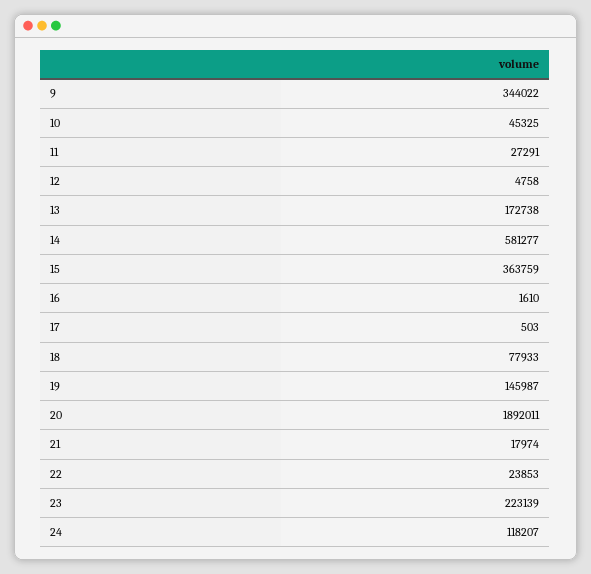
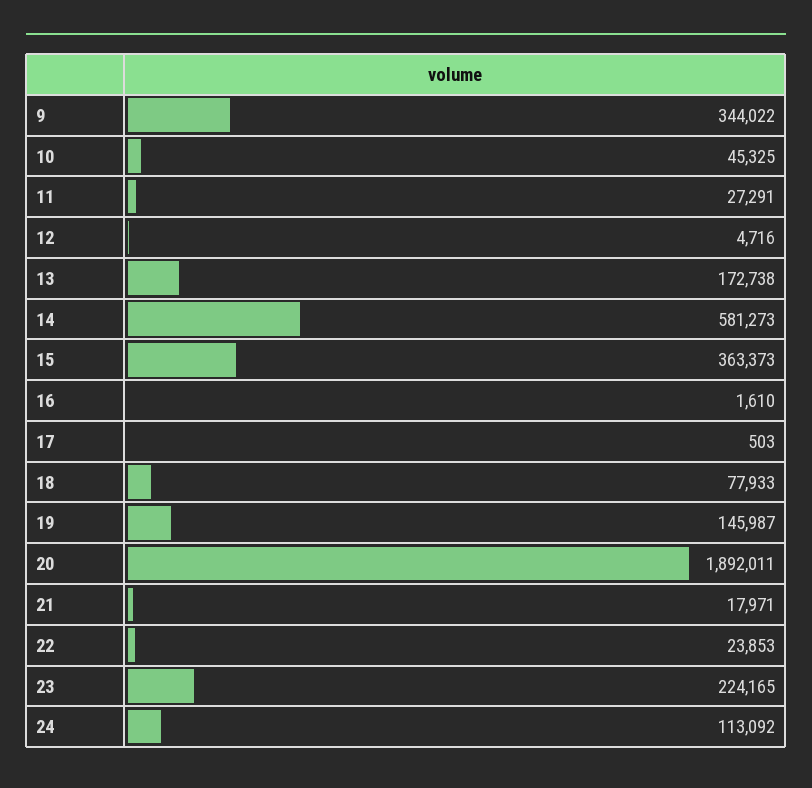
12: 4758 -> 4716
14: 581277 -> 581273
15: 363759 -> 363373
21: 17974 -> 17971
23: 223139 -> 224165
24: 118207 -> 113092

